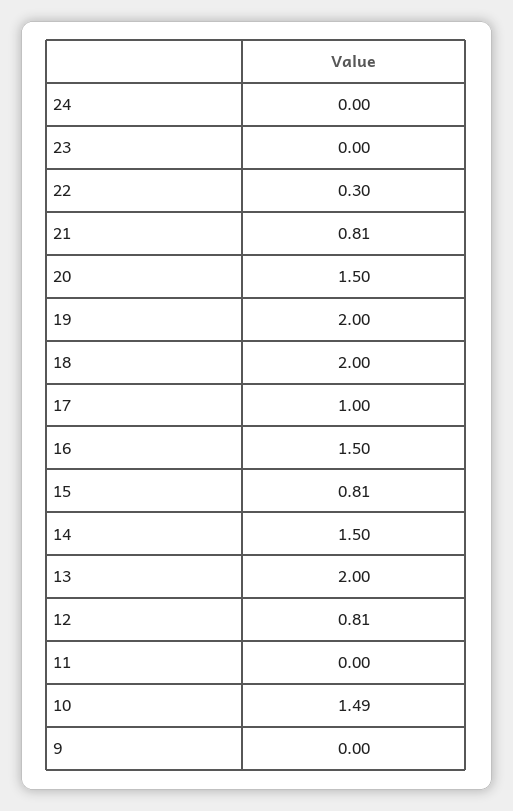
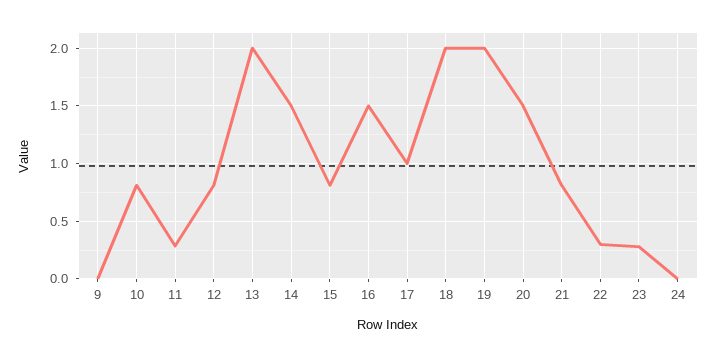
23: 0 -> 0.3
11: 0 -> 0.3
10: 1.49 -> 0.8

